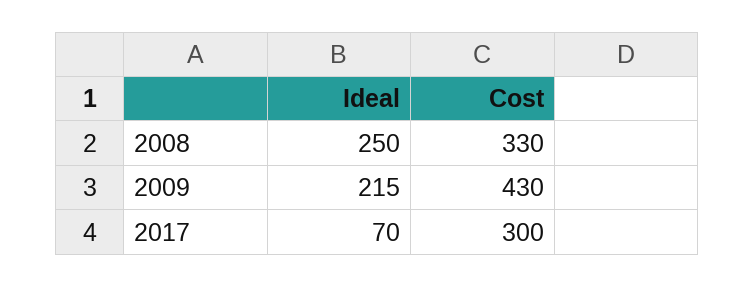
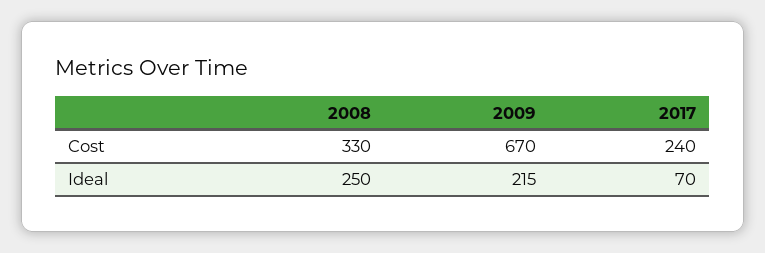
Cost, 2009: 430 -> 670
Cost, 2017: 300 -> 240

